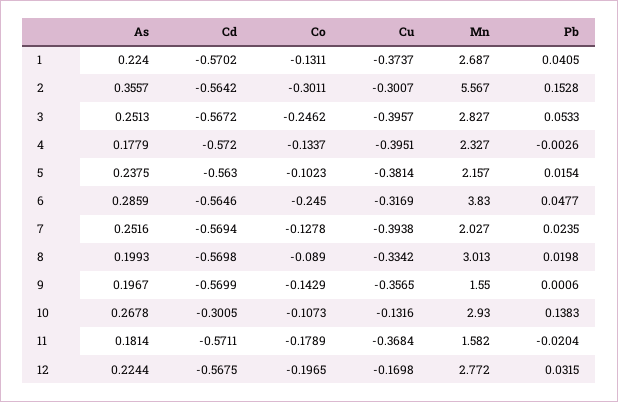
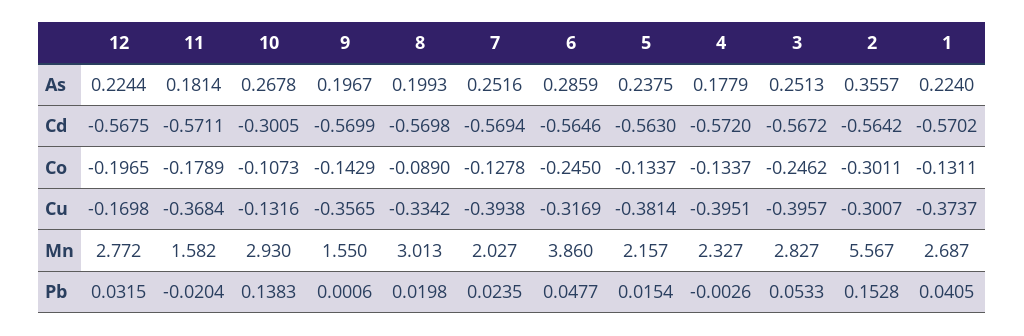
Co, 5: -0.1023 -> -0.1337
Mn, 6: 3.83 -> 3.86

